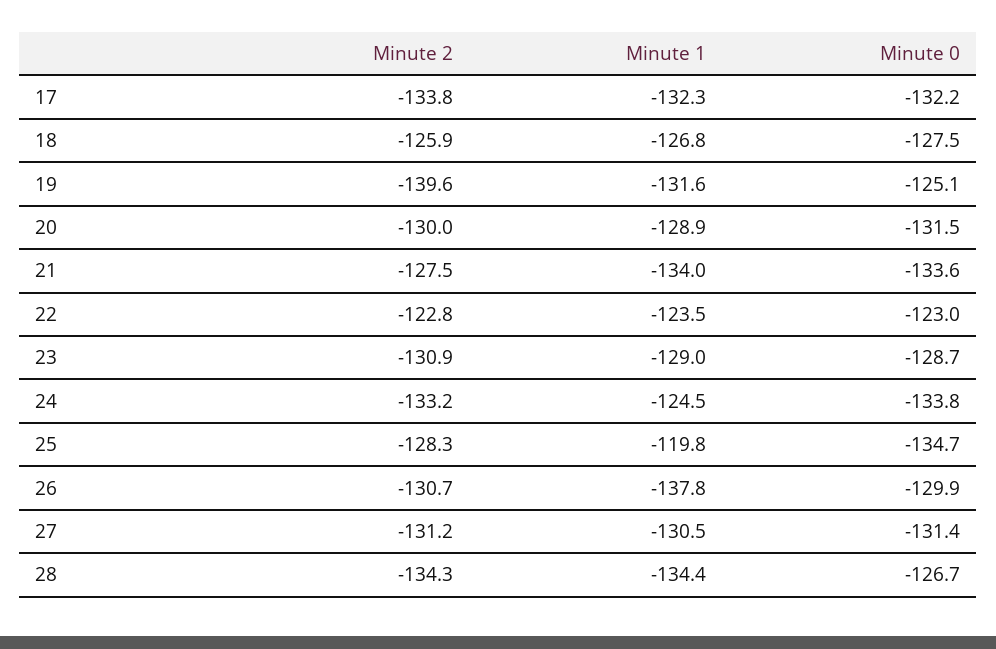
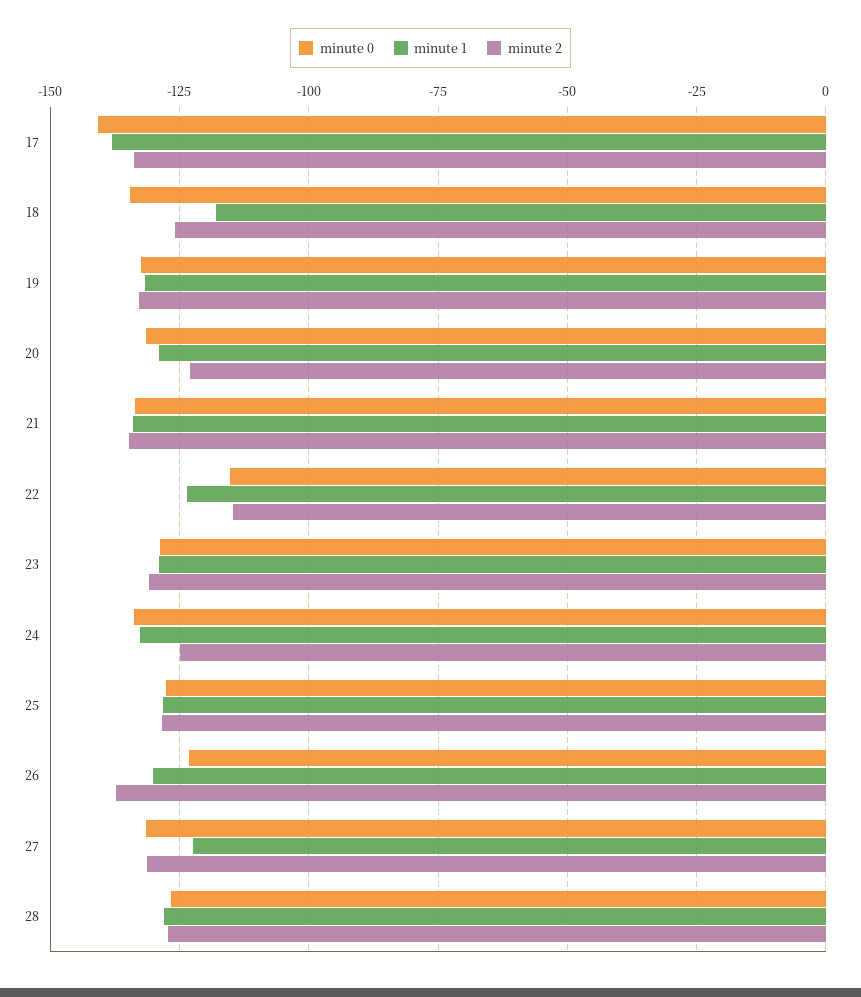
Minute 1, 17: -132.3 -> -137.5
Minute 0, 17: -132.2 -> -140
Minute 1, 18: -126.8 -> -117.5
Minute 0, 18: -127.5 -> -135
Minute 2, 19: -139.6 -> -132.5
Minute 0, 19: -125.1 -> -132.5
Minute 2, 20: -130 -> -122.5
Minute 2, 21: -127.5 -> -135
Minute 2, 22: -122.8 -> -115
Minute 0, 22: -123 -> -115
Minute 2, 24: -133.2 -> -125
Minute 1, 24: -124.5 -> -132.5
Minute 1, 25: -119.8 -> -127.5
Minute 0, 25: -134.7 -> -127.5
Minute 2, 26: -130.7 -> -137.5
Minute 1, 26: -137.8 -> -130
Minute 0, 26: -129.9 -> -122.5
Minute 1, 27: -130.5 -> -122.5
Minute 2, 28: -134.3 -> -127.5
Minute 1, 28: -134.4 -> -127.5

